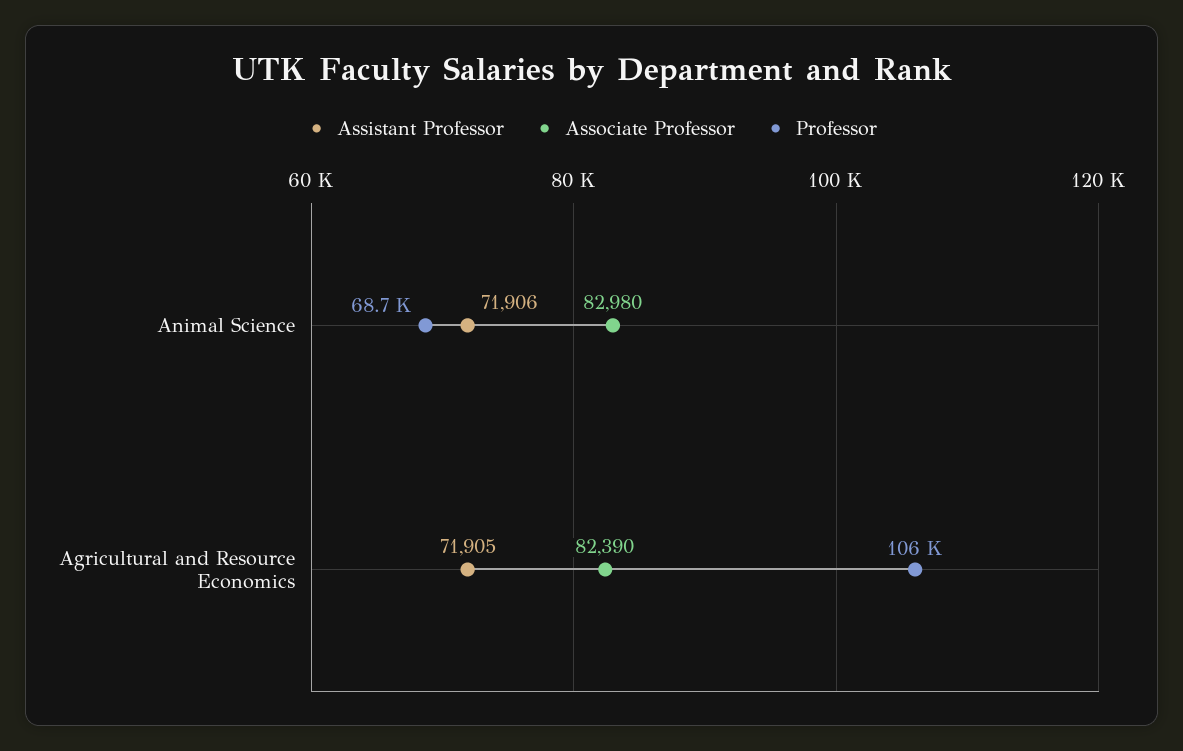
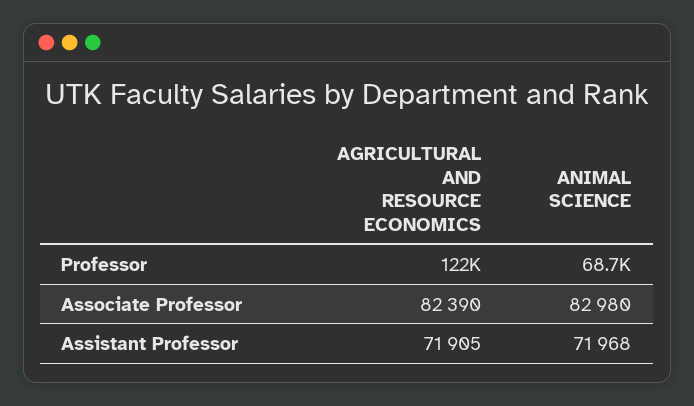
Assistant Professor, Animal Science: 71906 -> 71968
Professor, Agricultural and Resource Economics: 106000 -> 122000

